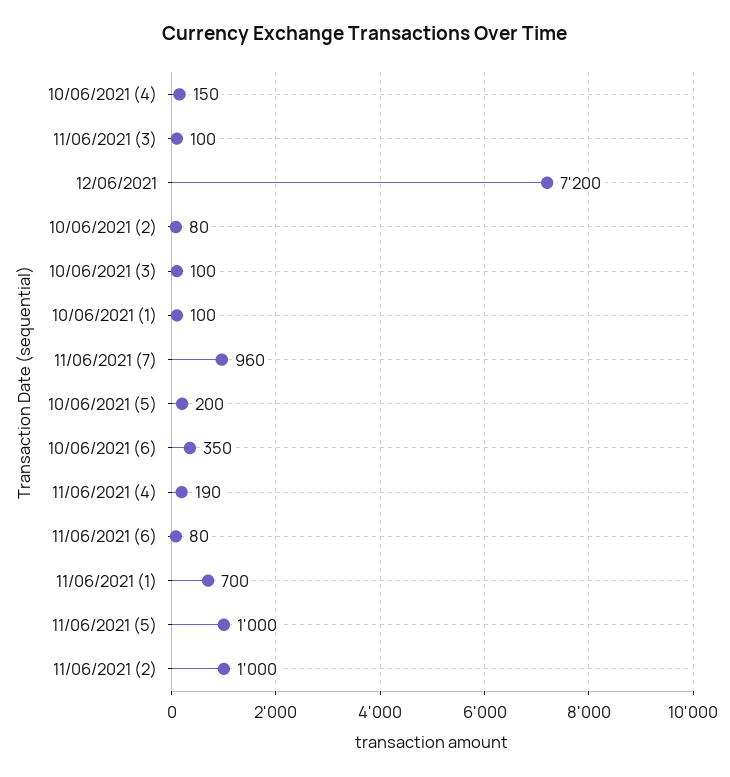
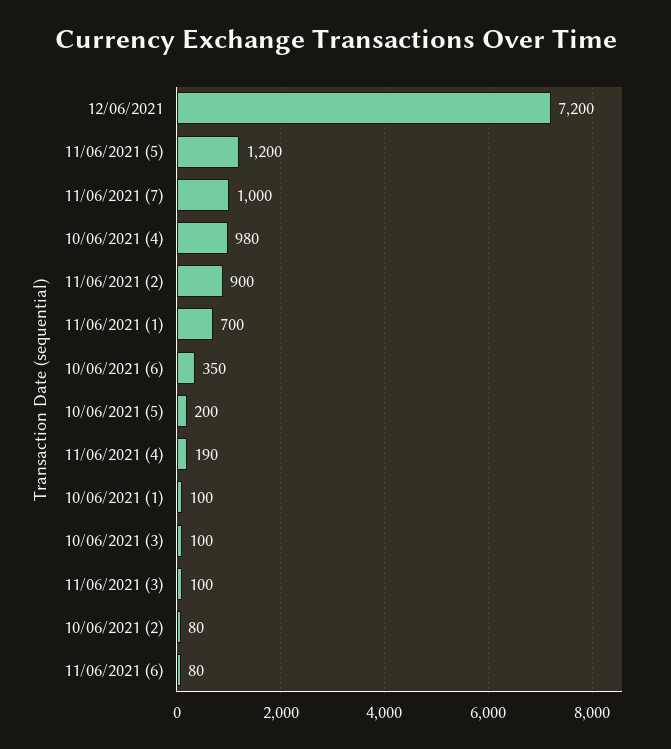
10/06/2021 (4): 150 -> 980
11/06/2021 (7): 960 -> 1000
11/06/2021 (5): 1000 -> 1200
11/06/2021 (2): 1000 -> 900

